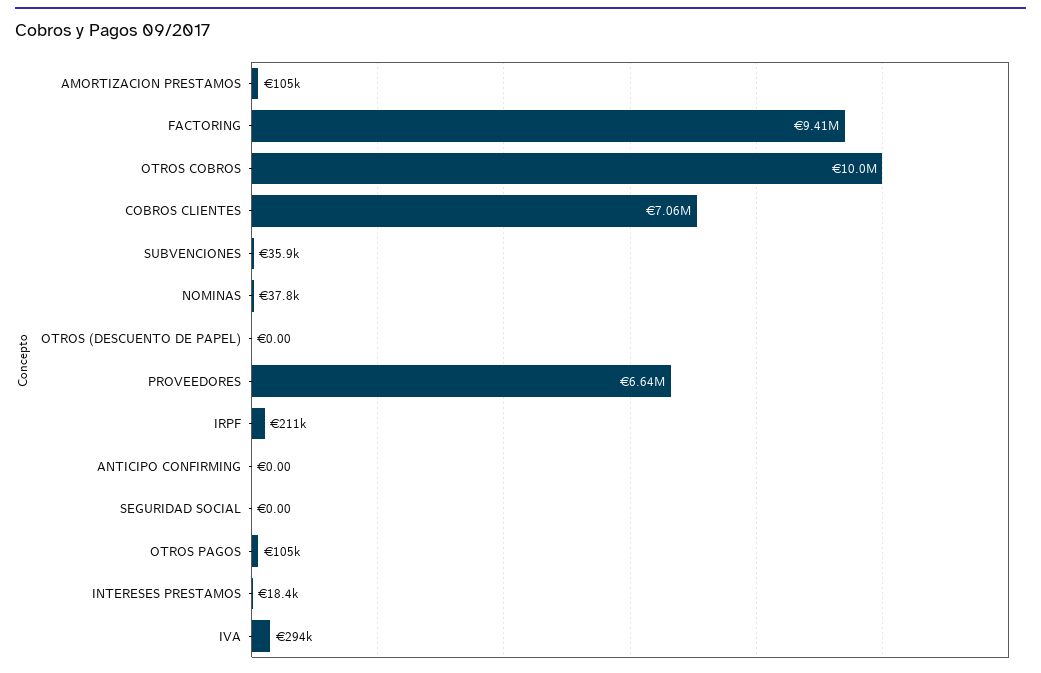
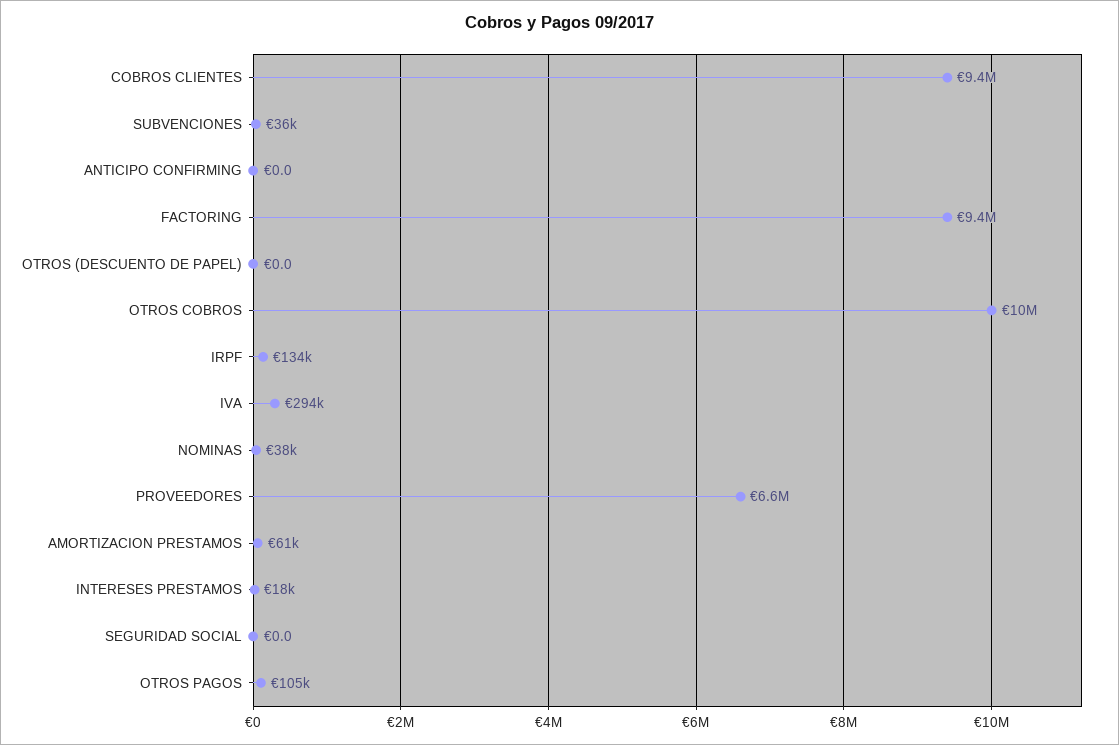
AMORTIZACION PRESTAMOS: 105000 -> 61000
COBROS CLIENTES: 7060000 -> 9400000
IRPF: 211000 -> 134000

